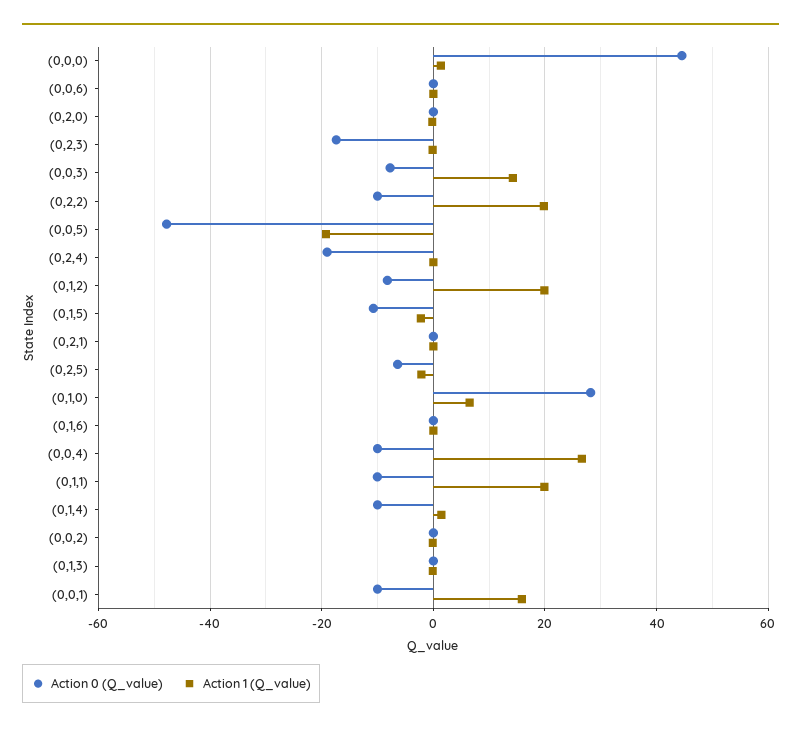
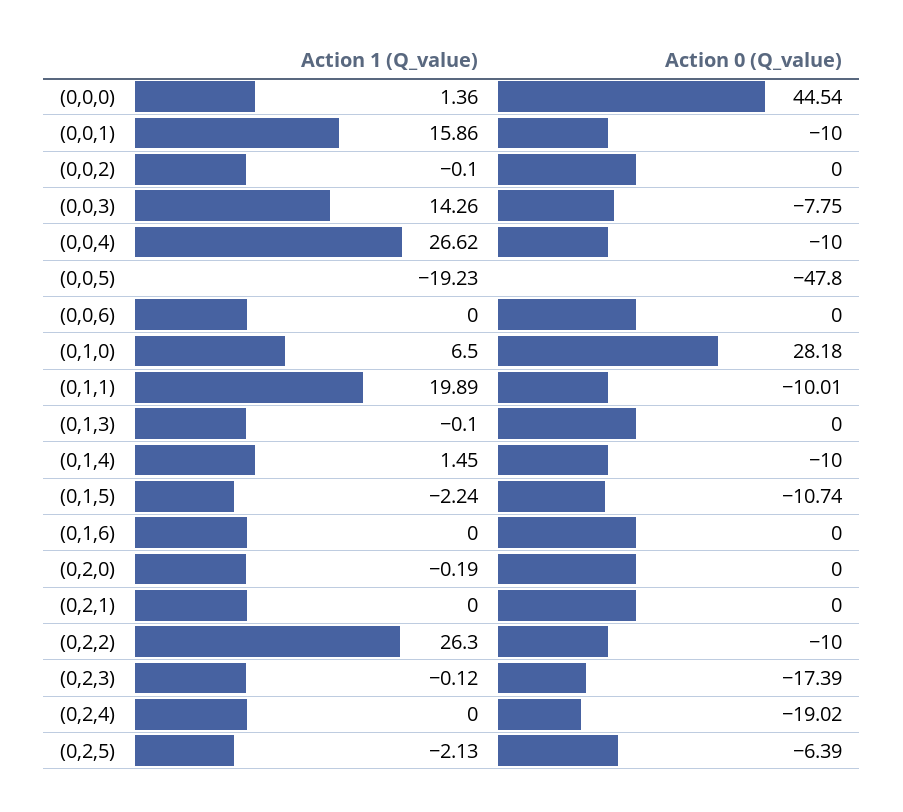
Action 1 (Q_value), (0,2,2): 20 -> 26.3
Action 0 (Q_value), (0,1,2): -8 -> none
Action 1 (Q_value), (0,1,2): 20 -> none

